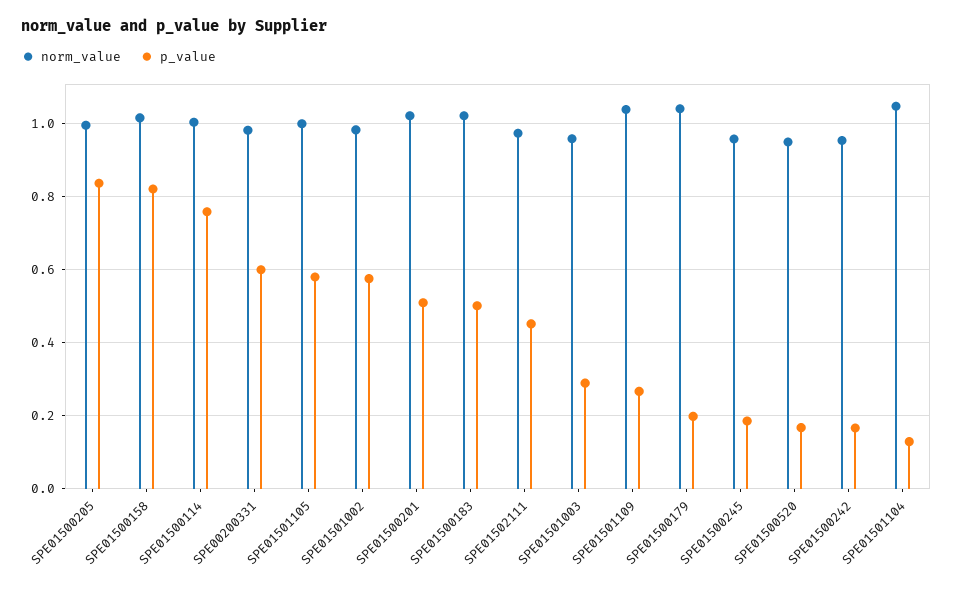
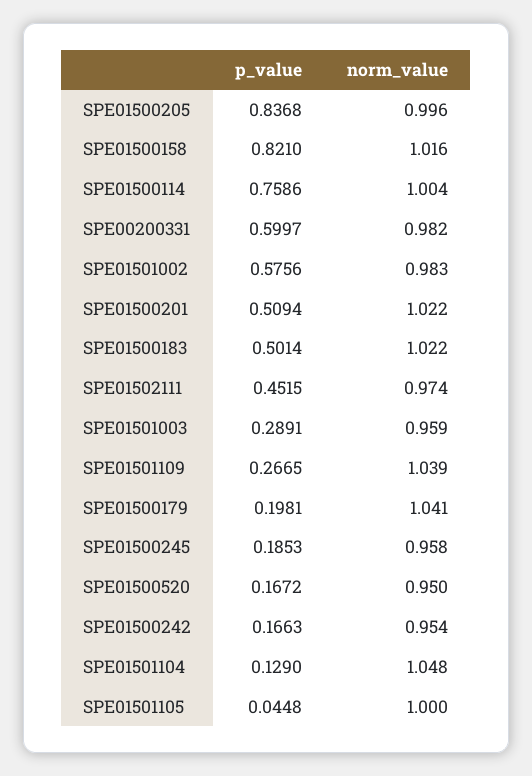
p_value, SPE01501105: 0.58 -> 0.0448

